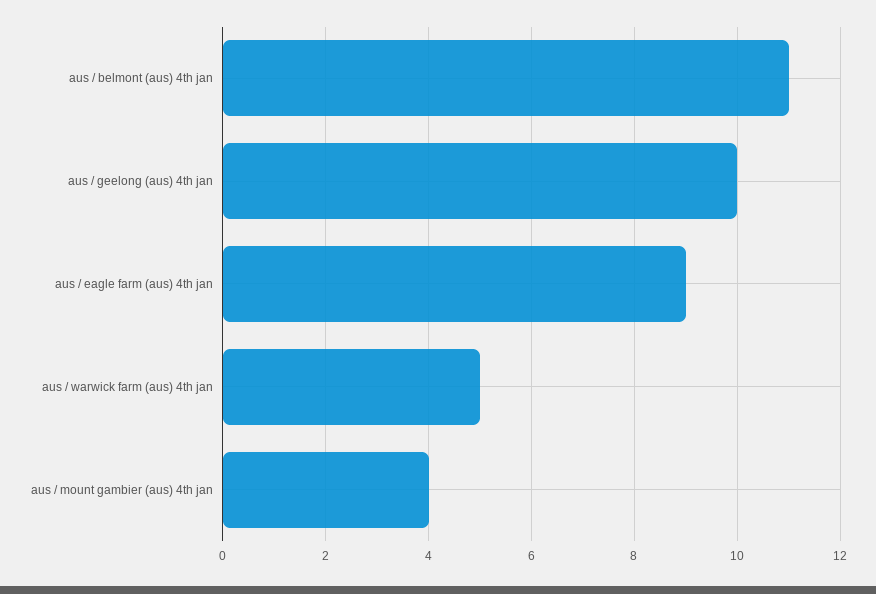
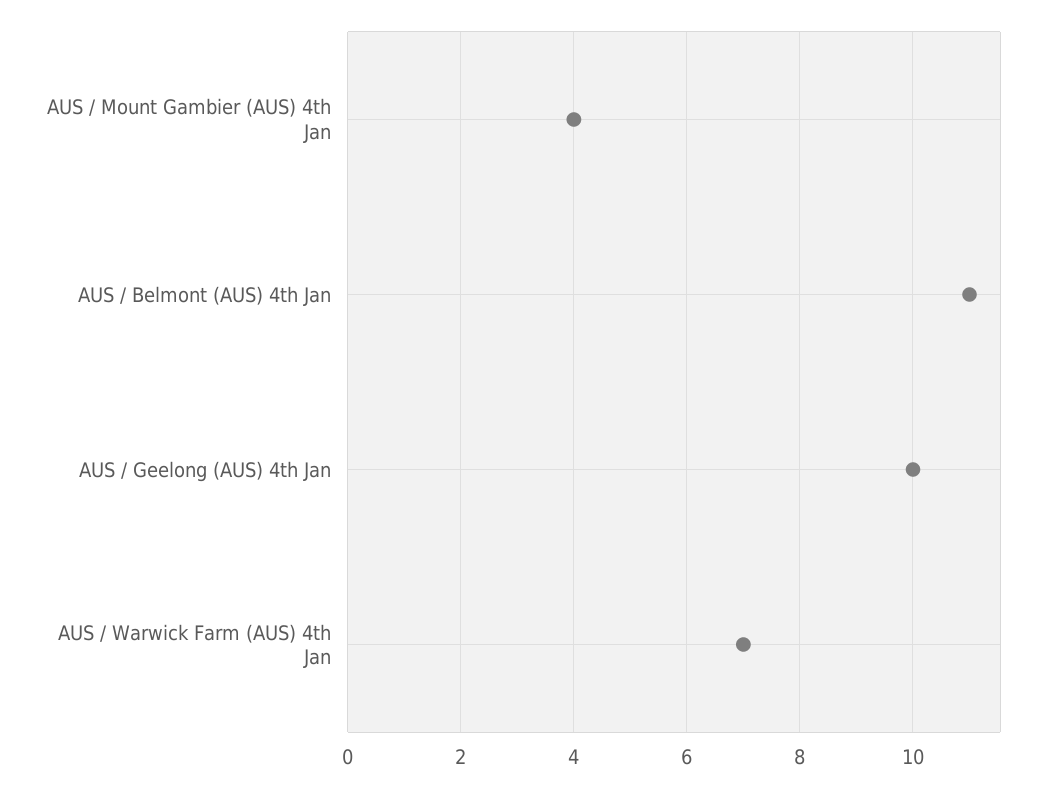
aus / eagle farm (aus) 4th jan: 9 -> none
aus / warwick farm (aus) 4th jan: 5 -> 7

